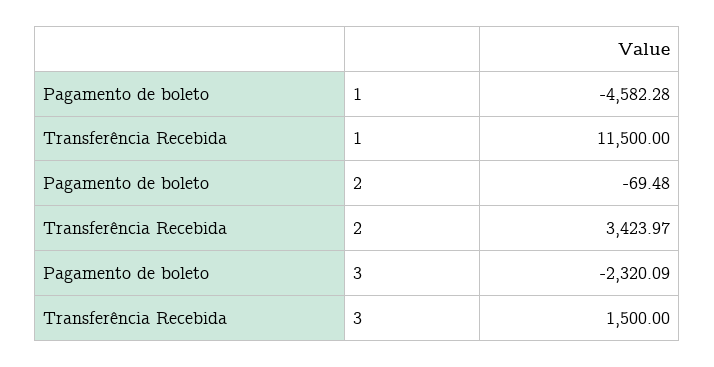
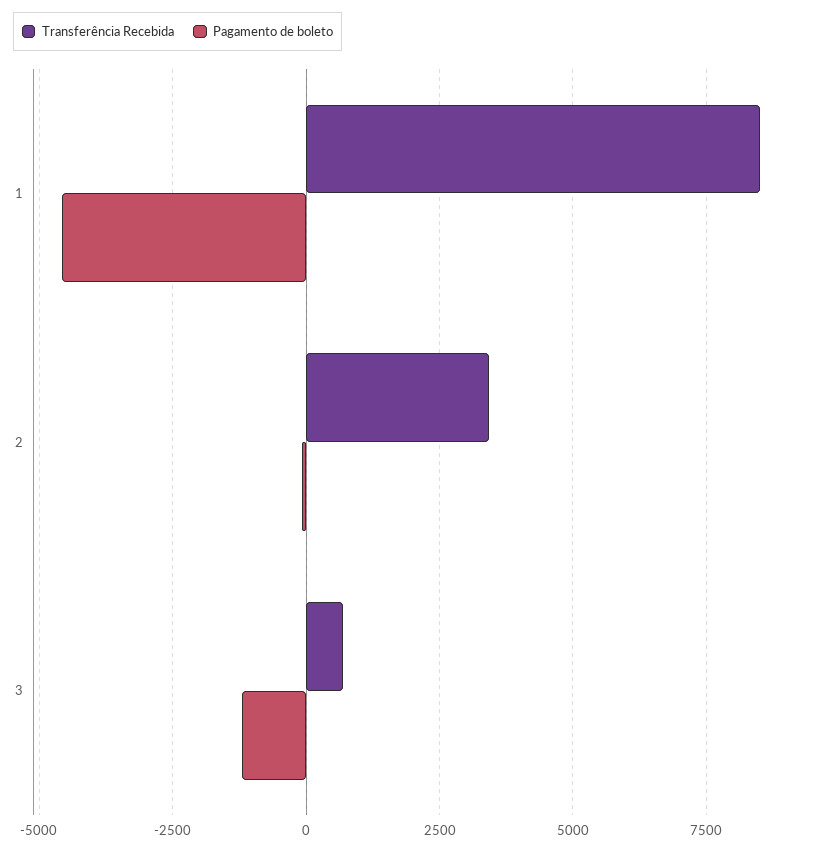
Transferência Recebida, 1: 11500 -> 8500
Pagamento de boleto, 3: -2320.09 -> -1250
Transferência Recebida, 3: 1500 -> 750

